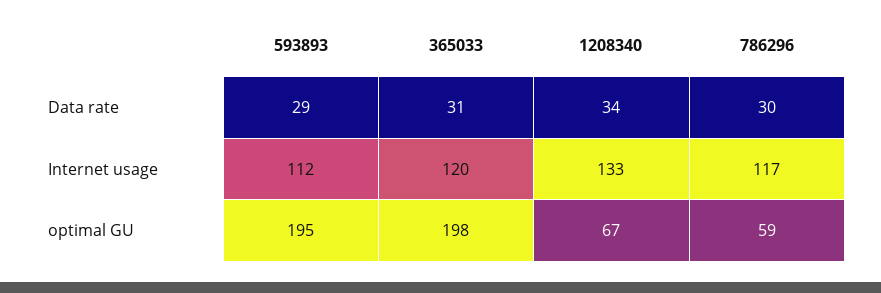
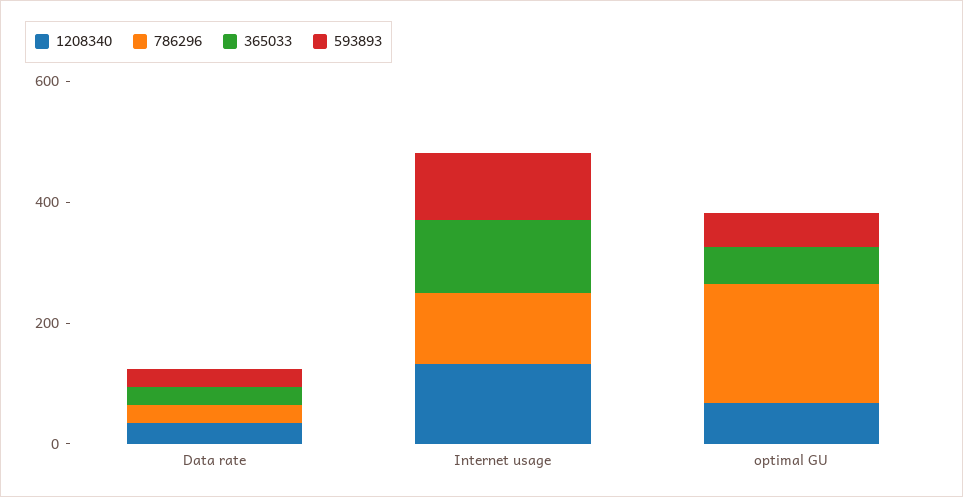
593893, optimal GU: 195 -> 50
365033, optimal GU: 198 -> 50
786296, optimal GU: 59 -> 200

